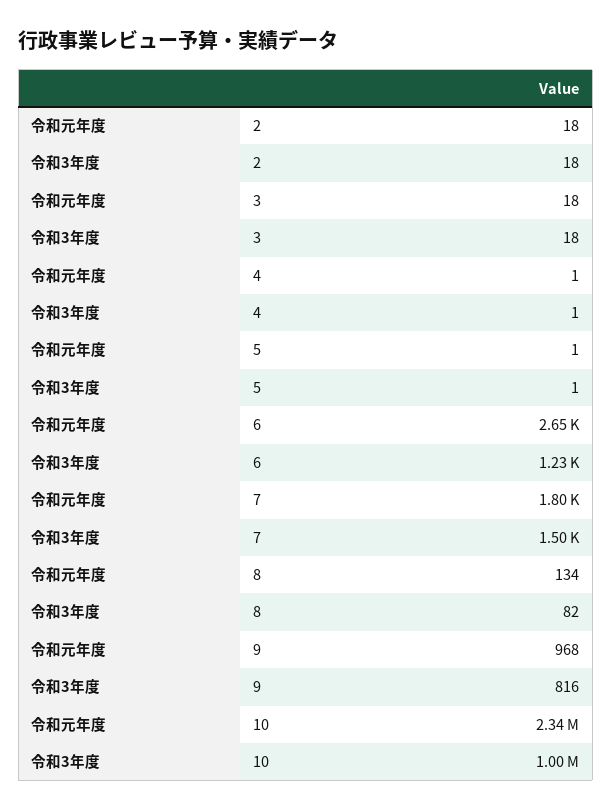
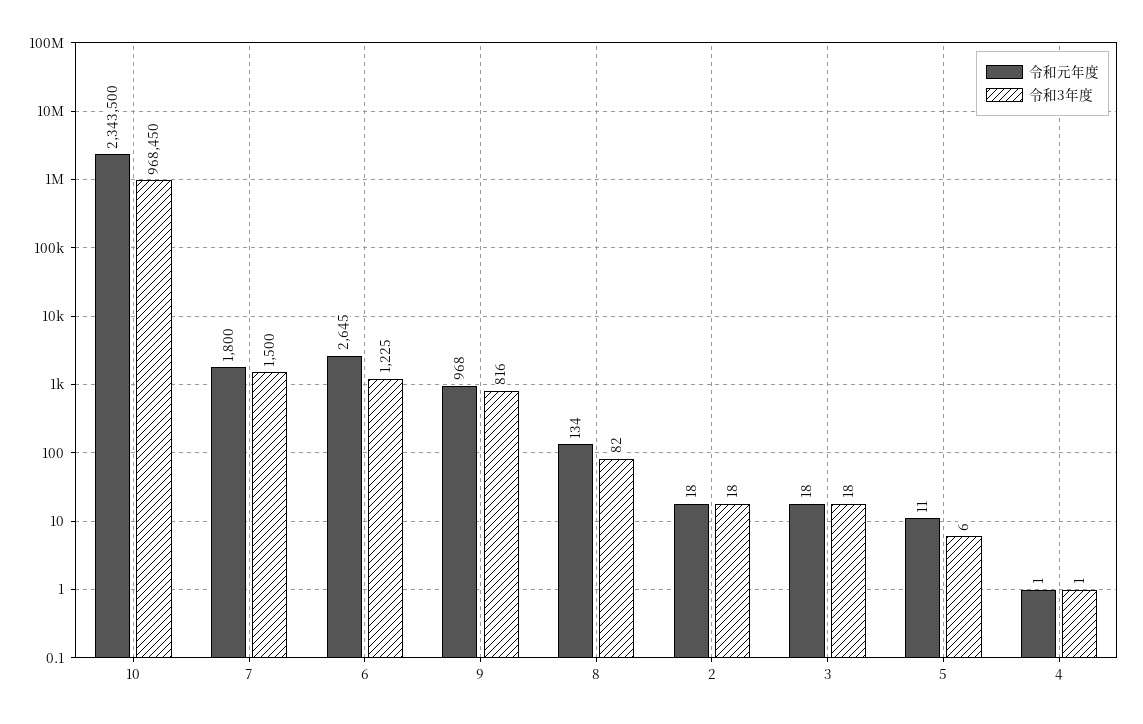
令和元年度, 5: 1 -> 11
令和3年度, 5: 1 -> 6
令和3年度, 10: 1000000 -> 968450

